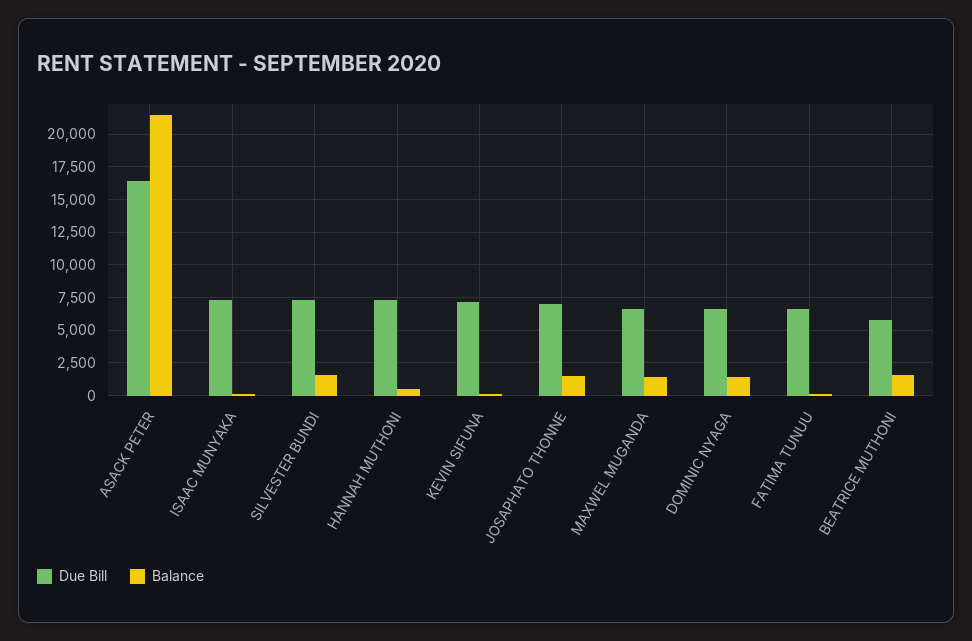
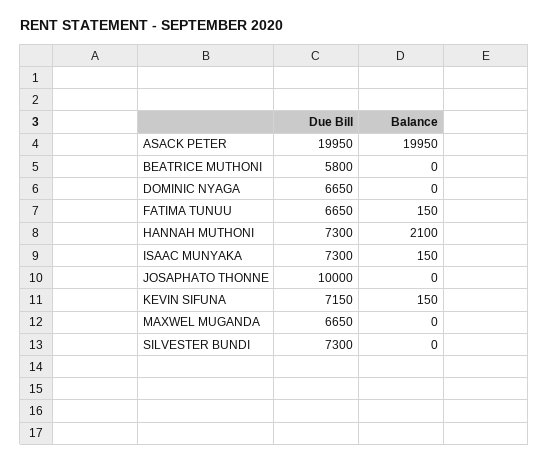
Due Bill, ASACK PETER: 16500 -> 19950
Balance, ASACK PETER: 21500 -> 19950
Balance, SILVESTER BUNDI: 1500 -> 0
Balance, HANNAH MUTHONI: 500 -> 2100
Due Bill, JOSAPHATO THONNE: 7000 -> 10000
Balance, JOSAPHATO THONNE: 1500 -> 0
Balance, MAXWEL MUGANDA: 1500 -> 0
Balance, DOMINIC NYAGA: 1500 -> 0
Balance, BEATRICE MUTHONI: 1500 -> 0

